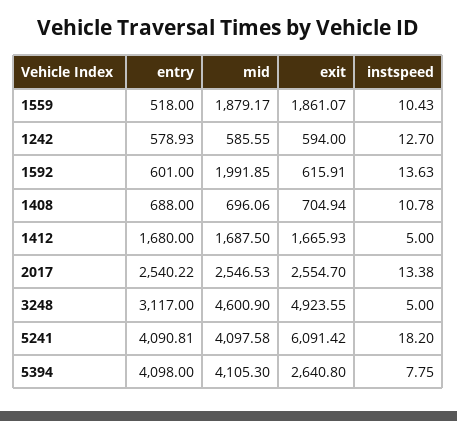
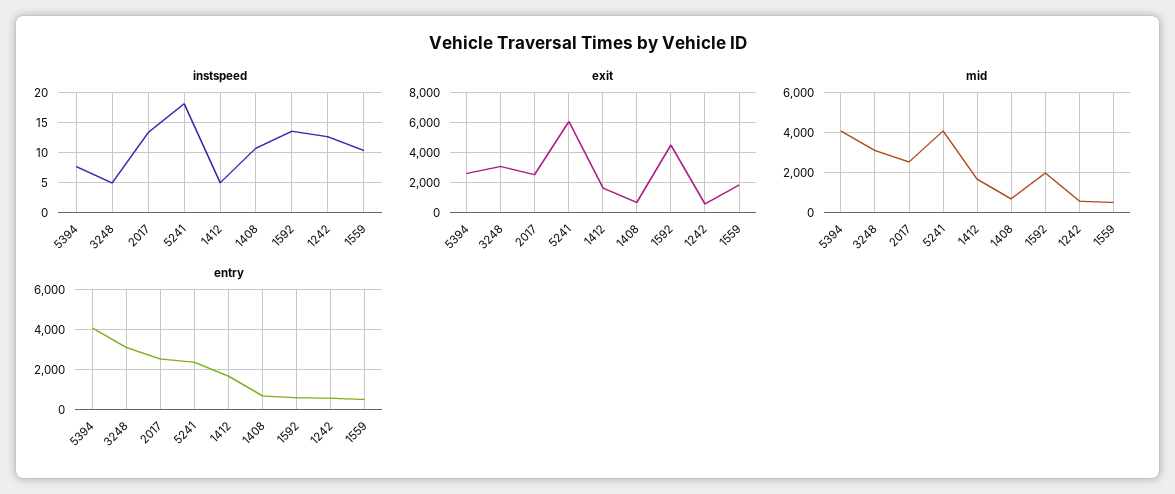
mid, 1559: 1879.17 -> 500
exit, 1592: 615.91 -> 4500
mid, 3248: 4600.9 -> 3000
exit, 3248: 4923.55 -> 3000
entry, 5241: 4090.81 -> 2500

